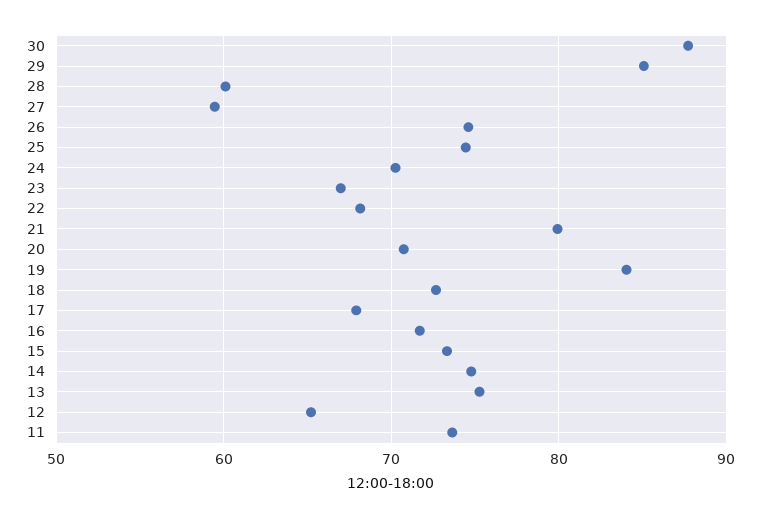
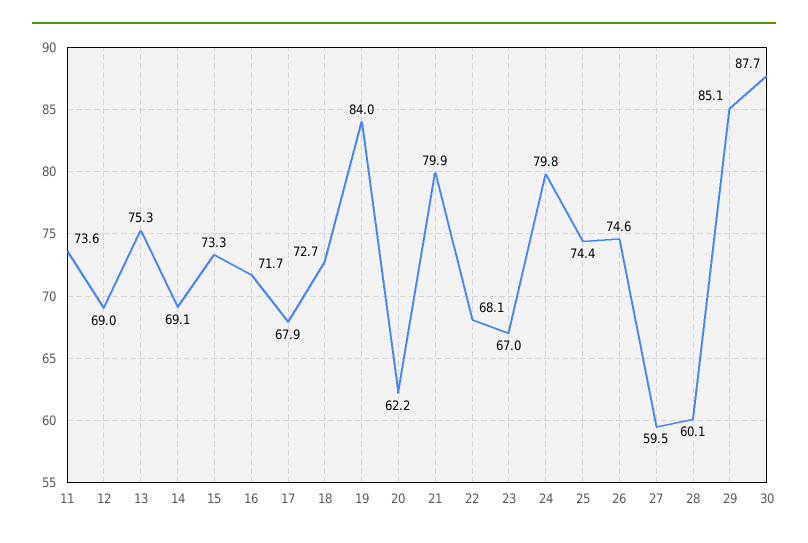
24: 70 -> 79.8
20: 71 -> 62.2
14: 75 -> 69.1
12: 65 -> 69

